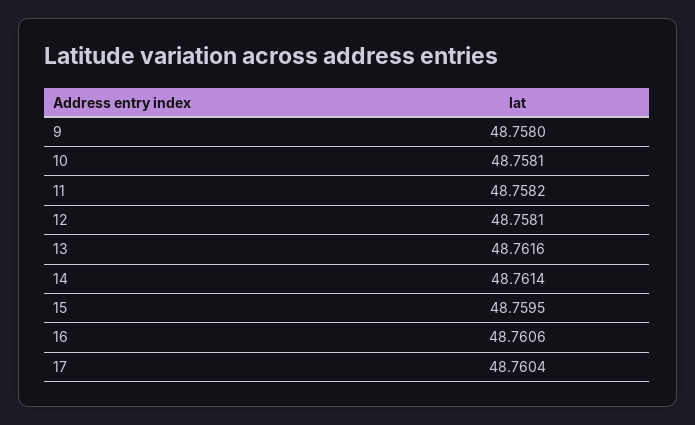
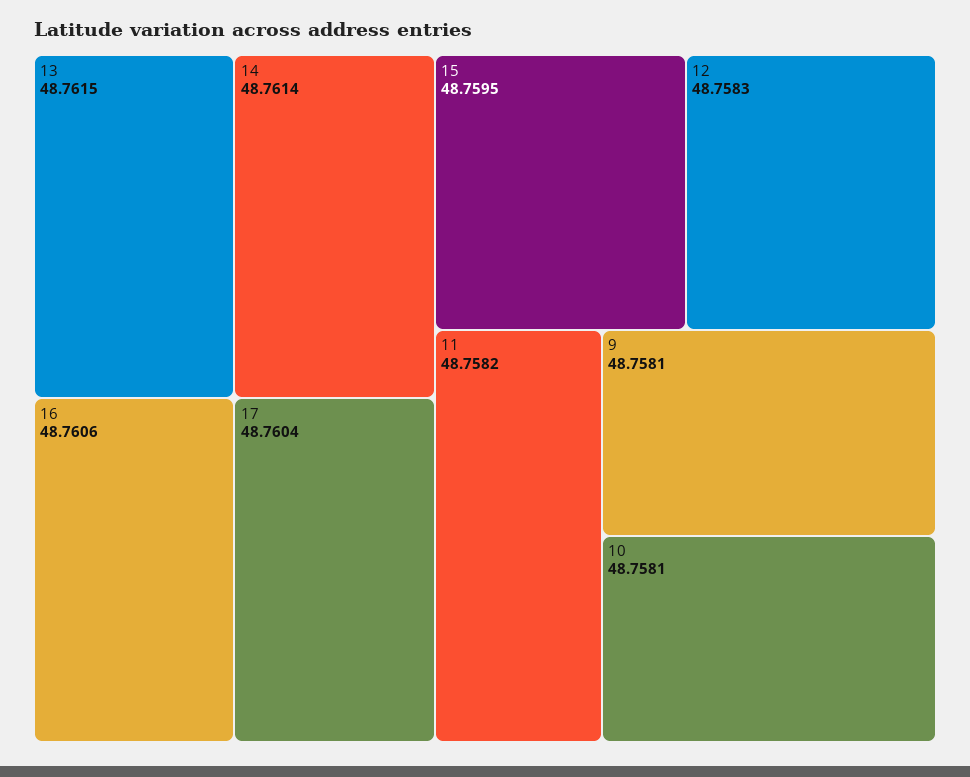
9: 48.758 -> 48.7581
12: 48.7581 -> 48.7583
13: 48.7616 -> 48.7615

